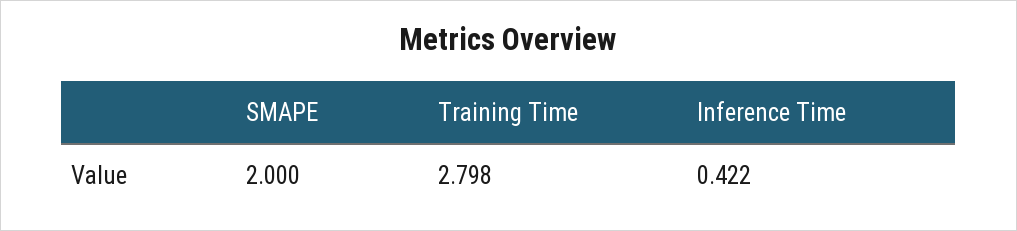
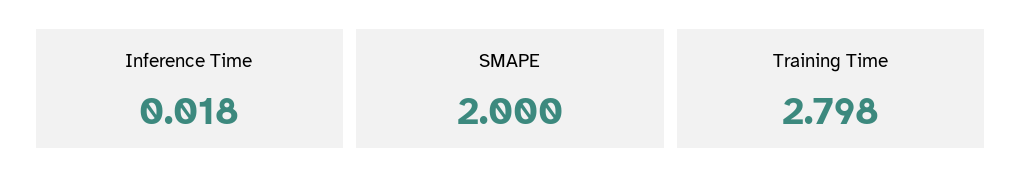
Inference Time: 0.422 -> 0.018

